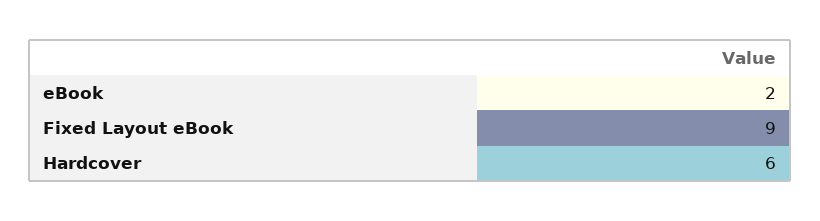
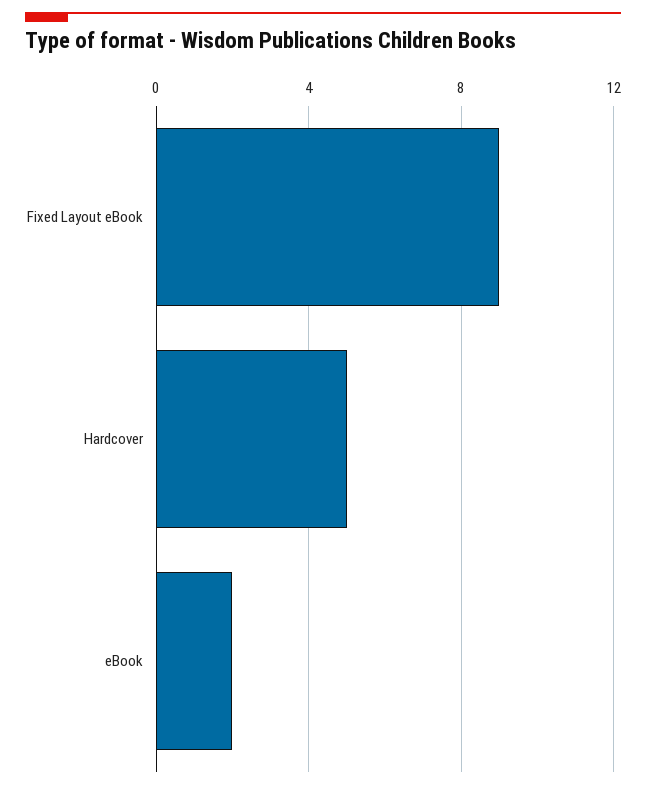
Hardcover: 6 -> 5

